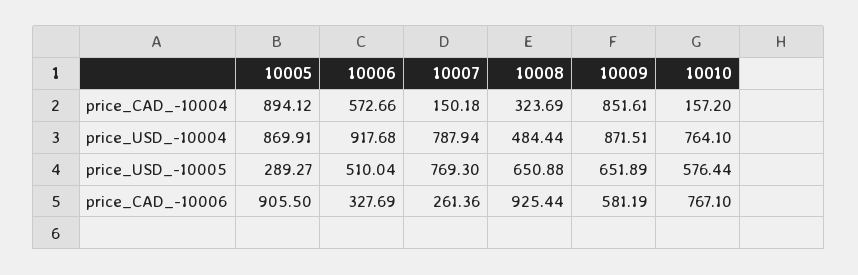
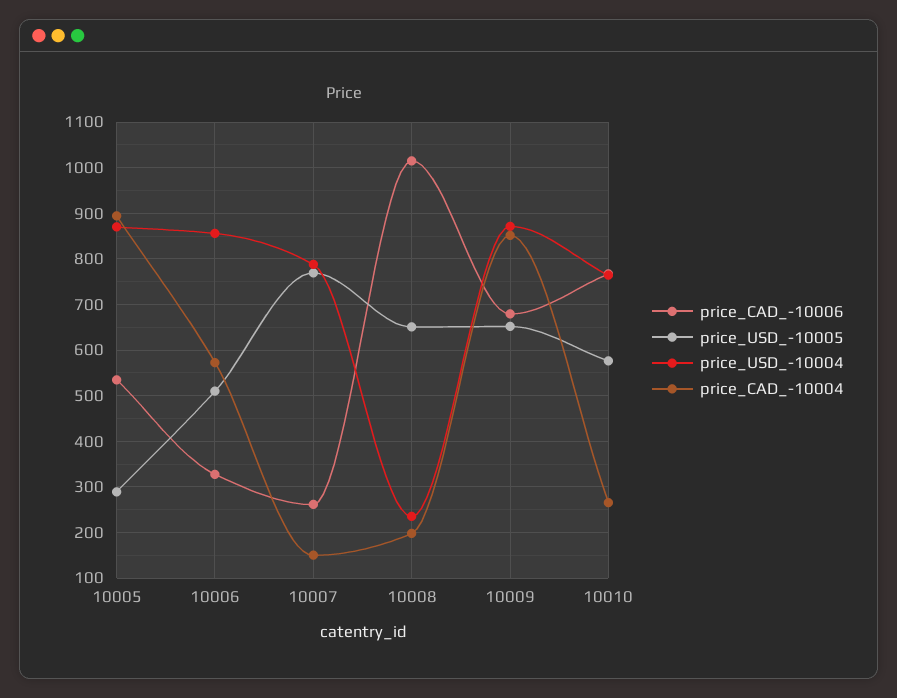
price_CAD_-10004, 10008: 323.69 -> 200
price_CAD_-10004, 10010: 157.2 -> 260
price_USD_-10004, 10006: 917.68 -> 860
price_USD_-10004, 10008: 484.44 -> 240
price_CAD_-10006, 10005: 905.5 -> 540
price_CAD_-10006, 10008: 925.44 -> 1020
price_CAD_-10006, 10009: 581.19 -> 680

